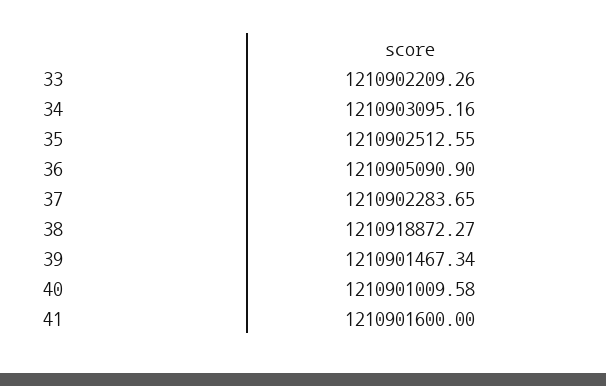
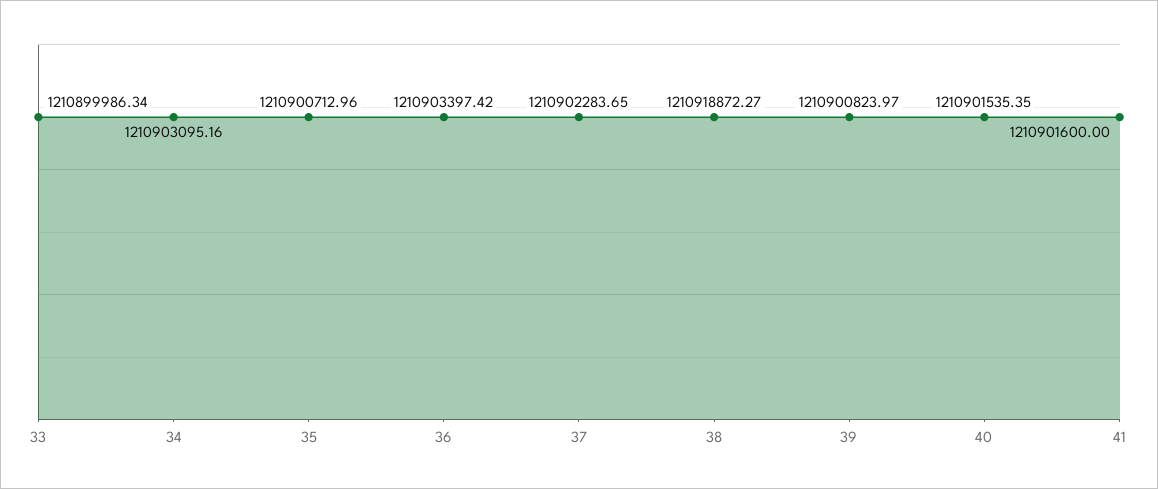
33: 1210902209.26 -> 1210899986.34
35: 1210902512.55 -> 1210900712.96
36: 1210905090.9 -> 1210903397.42
39: 1210901467.34 -> 1210900823.97
40: 1210901009.58 -> 1210901535.35

